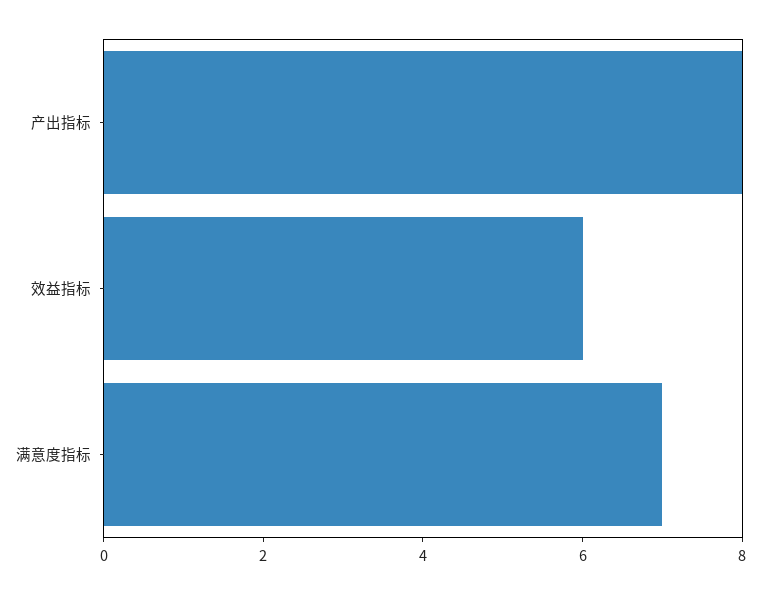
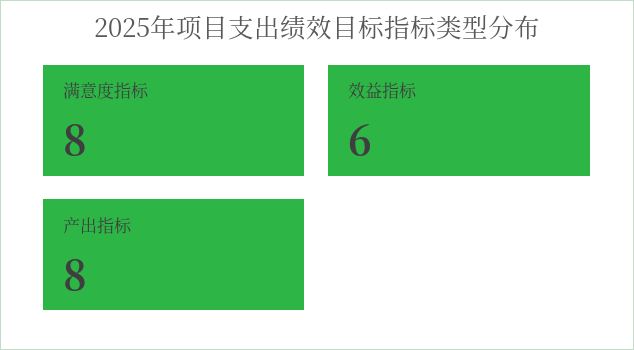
满意度指标: 7 -> 8

